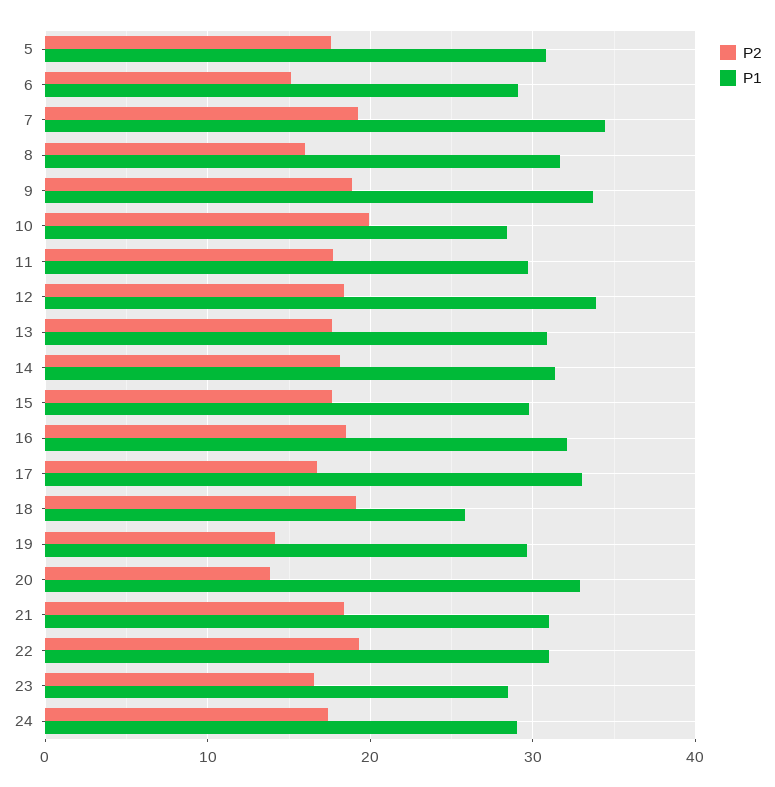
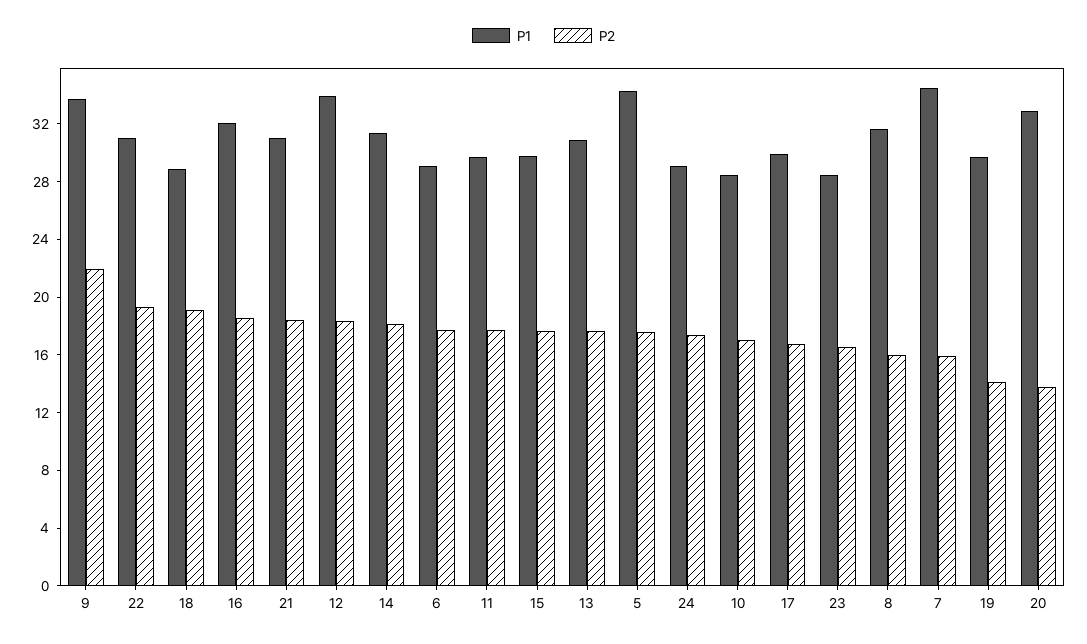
P1, 5: 31 -> 34
P2, 6: 15 -> 18
P2, 7: 19 -> 16
P2, 9: 19 -> 22
P2, 10: 20 -> 17
P1, 17: 33 -> 30
P1, 18: 26 -> 29

